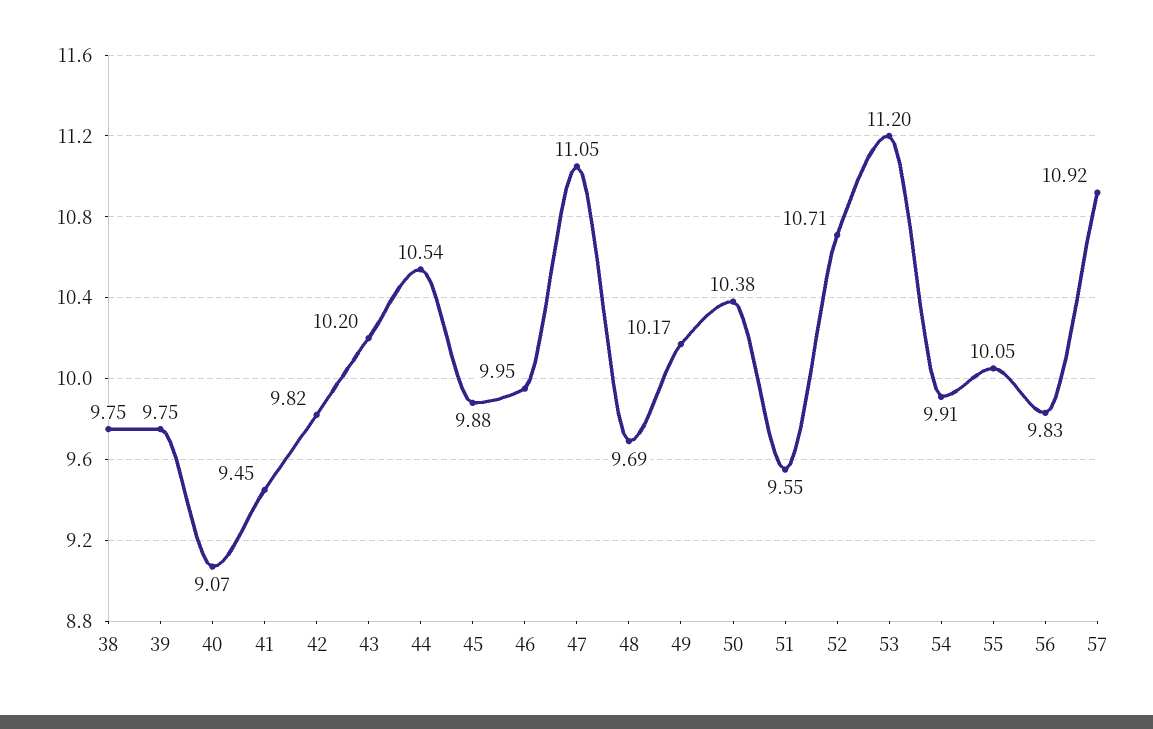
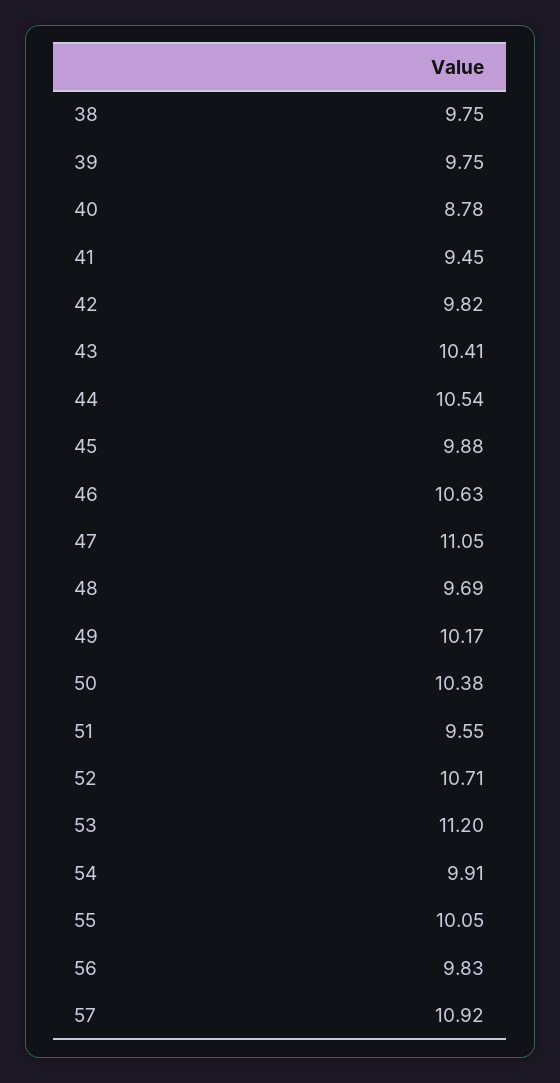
40: 9.07 -> 8.78
43: 10.2 -> 10.41
46: 9.95 -> 10.63

